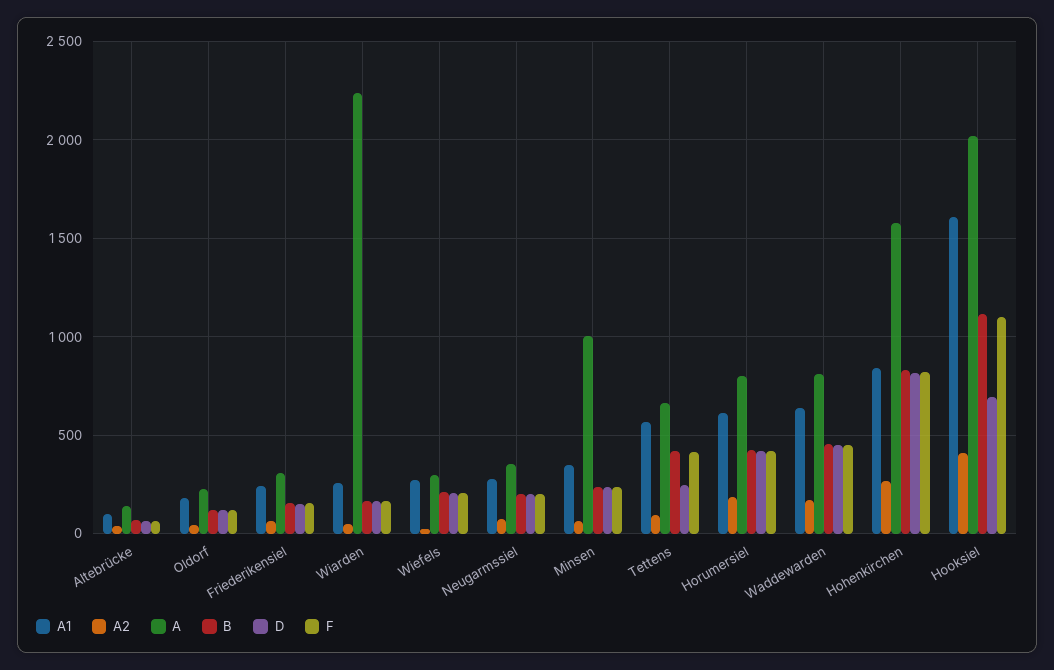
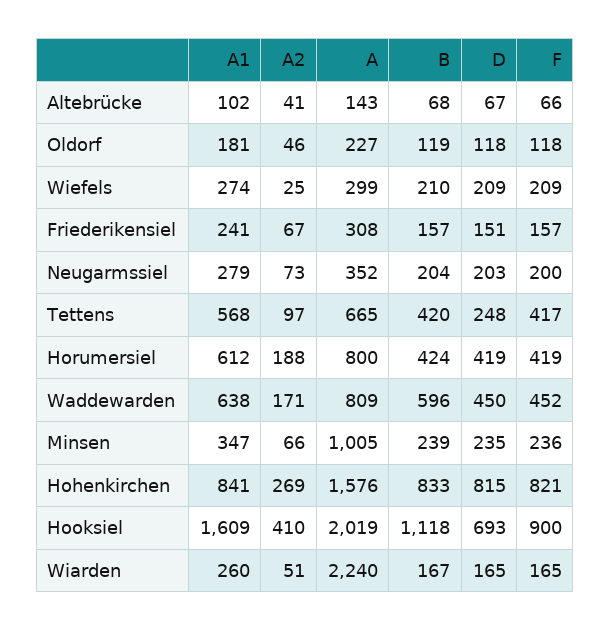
B, Waddewarden: 450 -> 596
F, Hooksiel: 1100 -> 900

